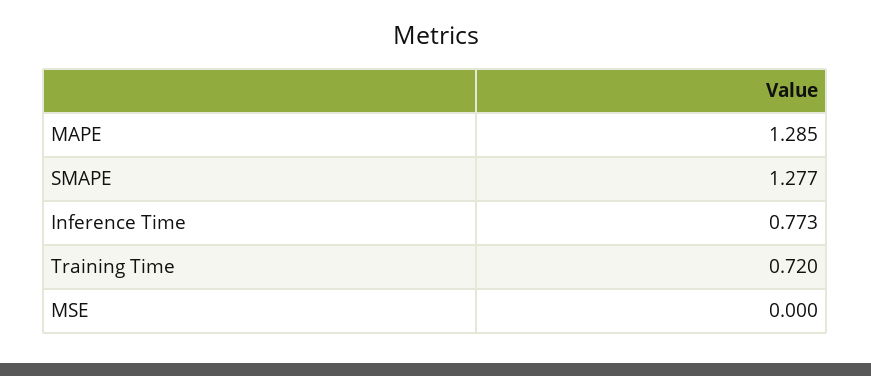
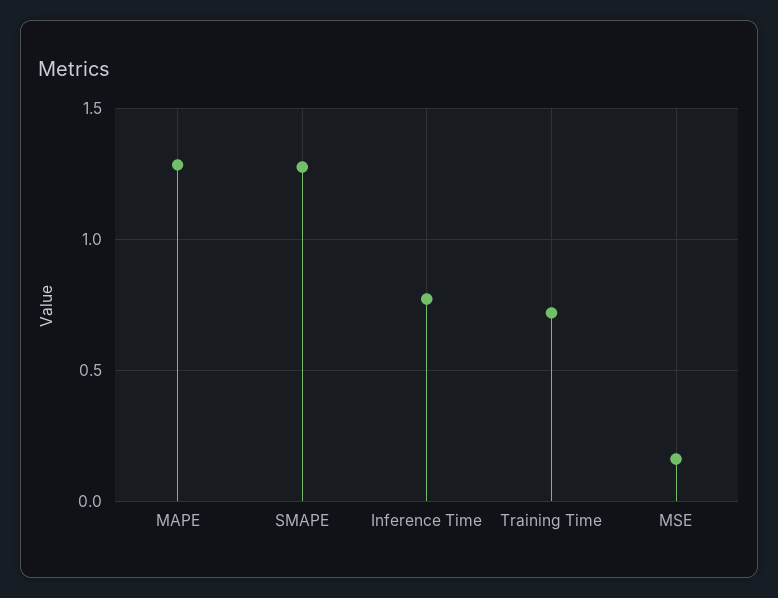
MSE: 0 -> 0.15

